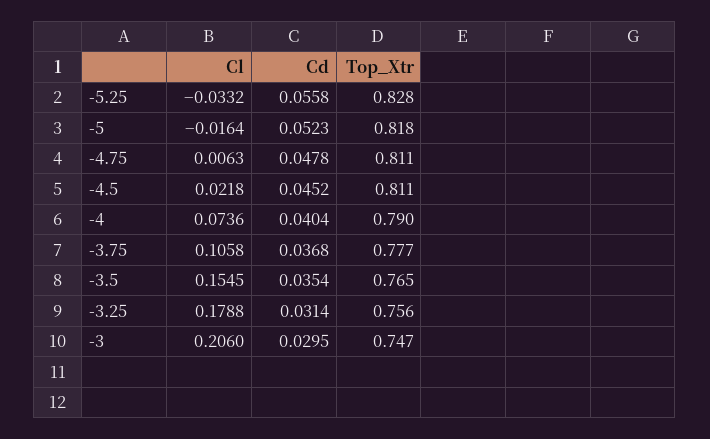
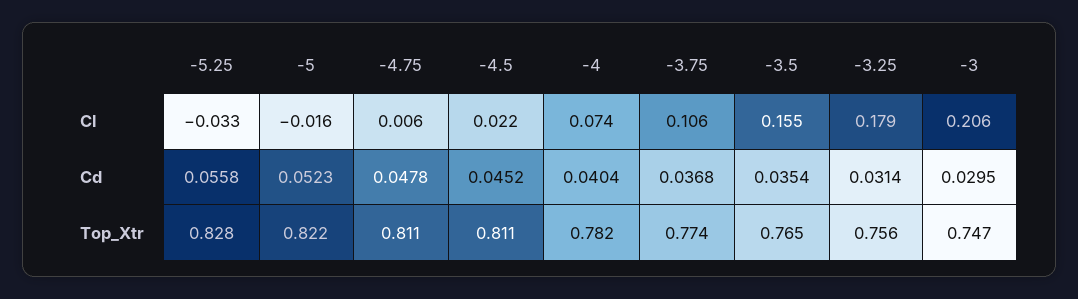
Top_Xtr, -5: 0.818 -> 0.822
Top_Xtr, -4: 0.79 -> 0.782
Top_Xtr, -3.75: 0.777 -> 0.774

